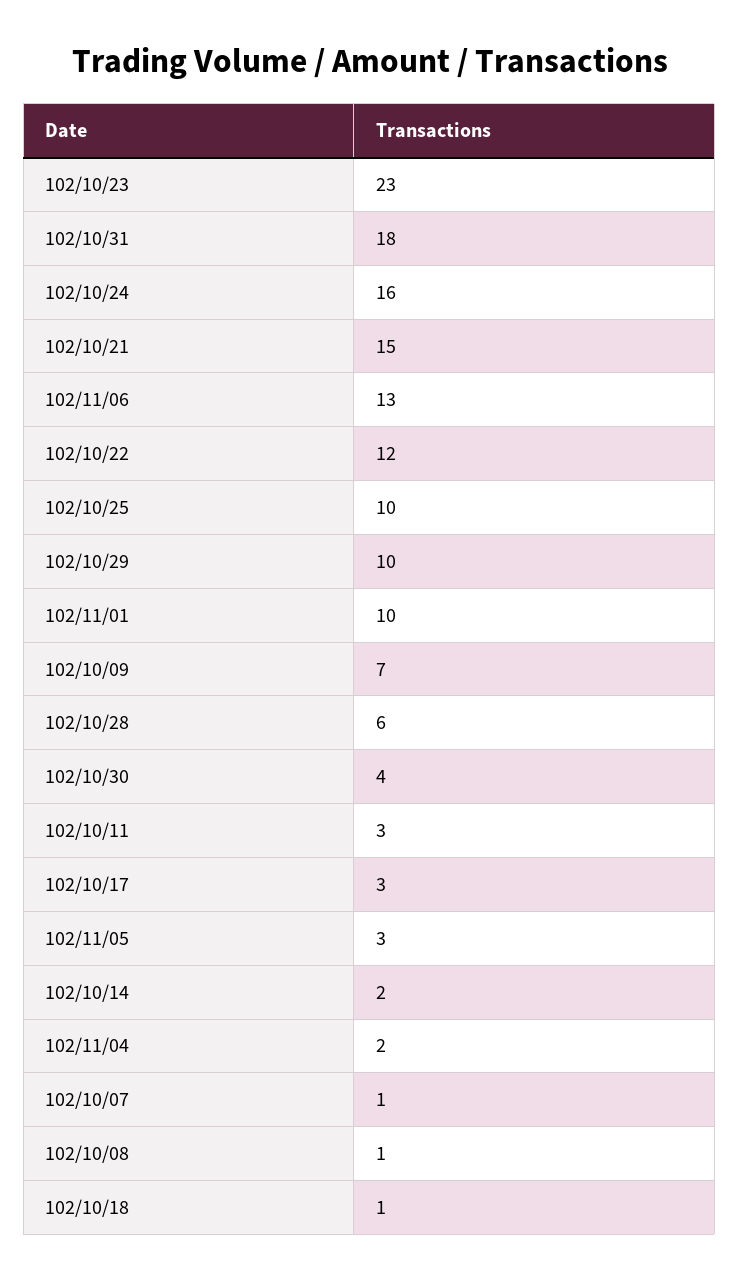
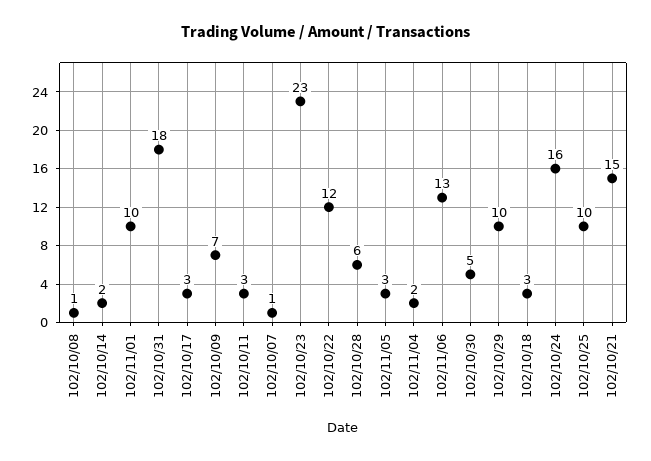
102/10/30: 4 -> 5
102/10/18: 1 -> 3

